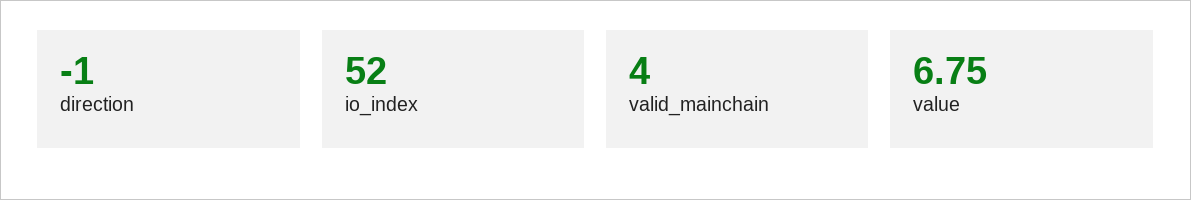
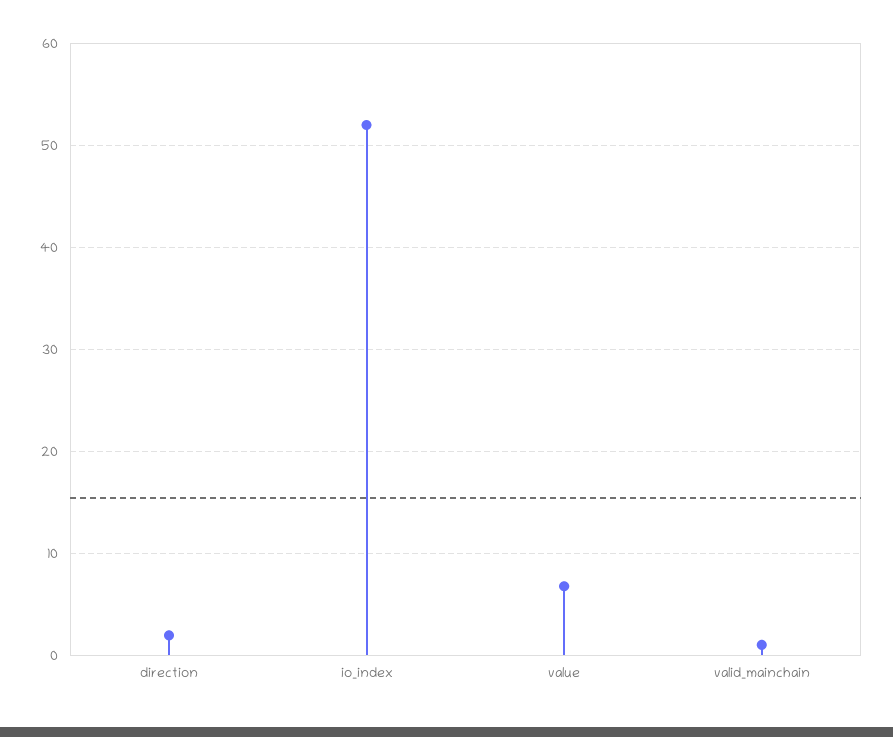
direction: -1 -> 2
valid_mainchain: 4 -> 1

